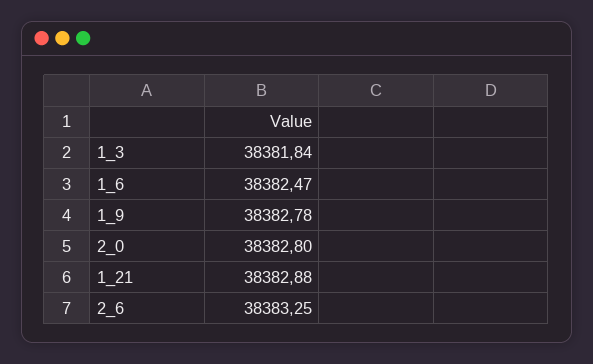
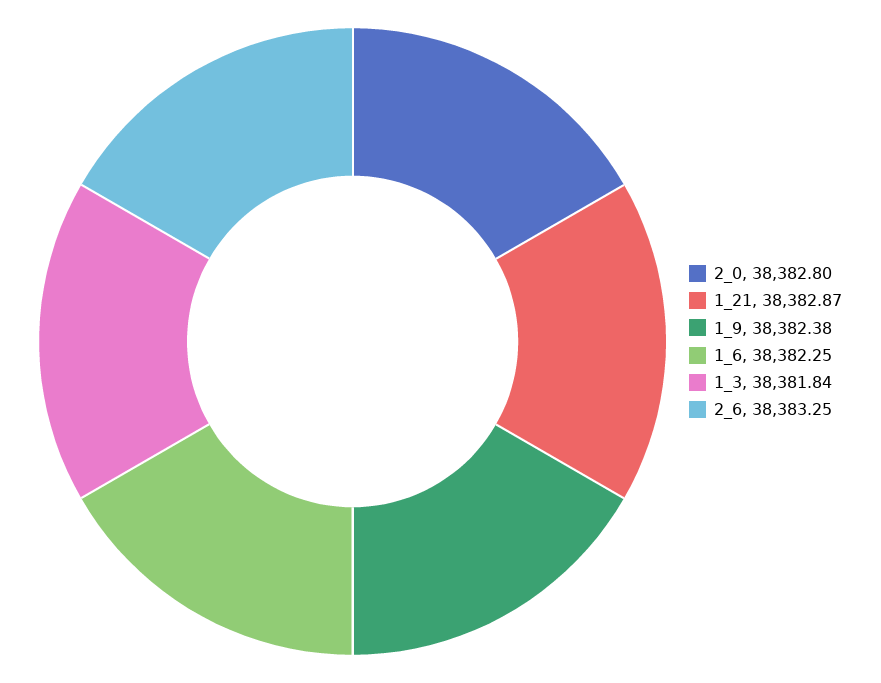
1_6: 38382.47 -> 38382.25
1_9: 38382.78 -> 38382.38
1_21: 38382.88 -> 38382.87

